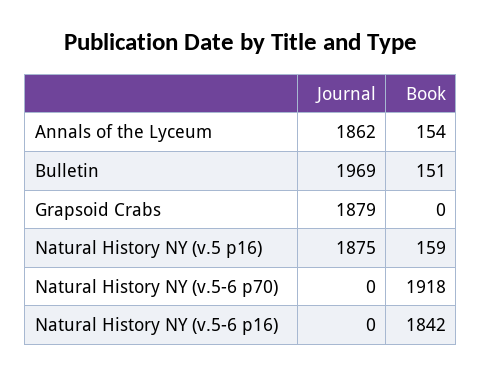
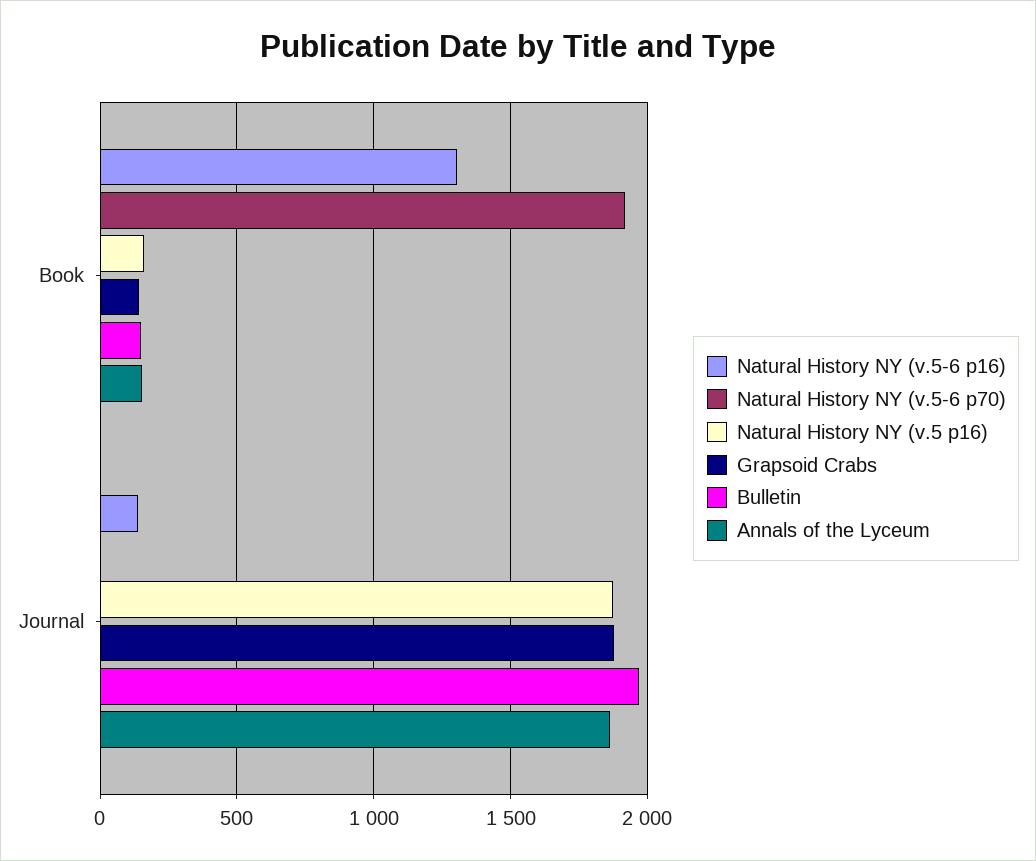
Grapsoid Crabs, Book: 0 -> 150
Natural History NY (v.5-6 p16), Journal: 0 -> 150
Natural History NY (v.5-6 p16), Book: 1842 -> 1300

